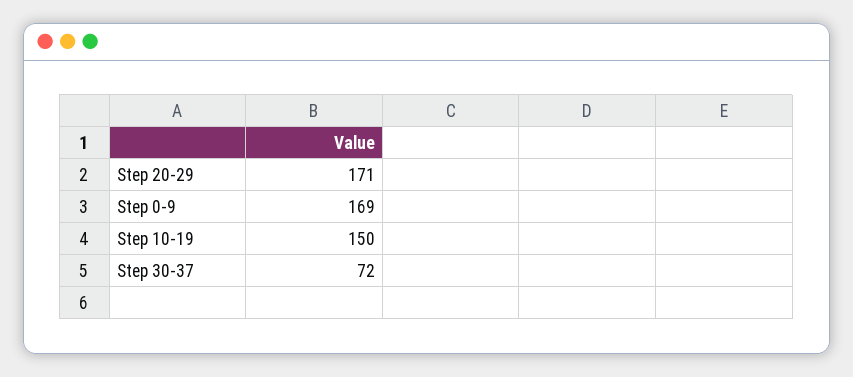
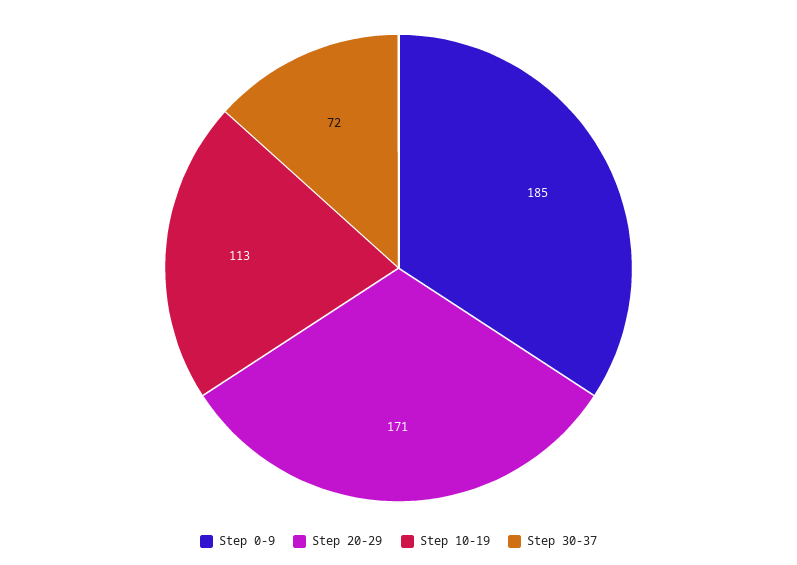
Step 0-9: 169 -> 185
Step 10-19: 150 -> 113

